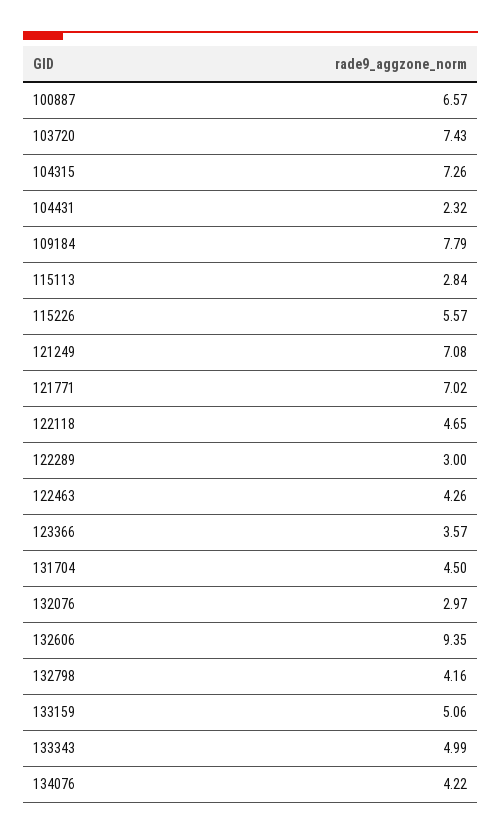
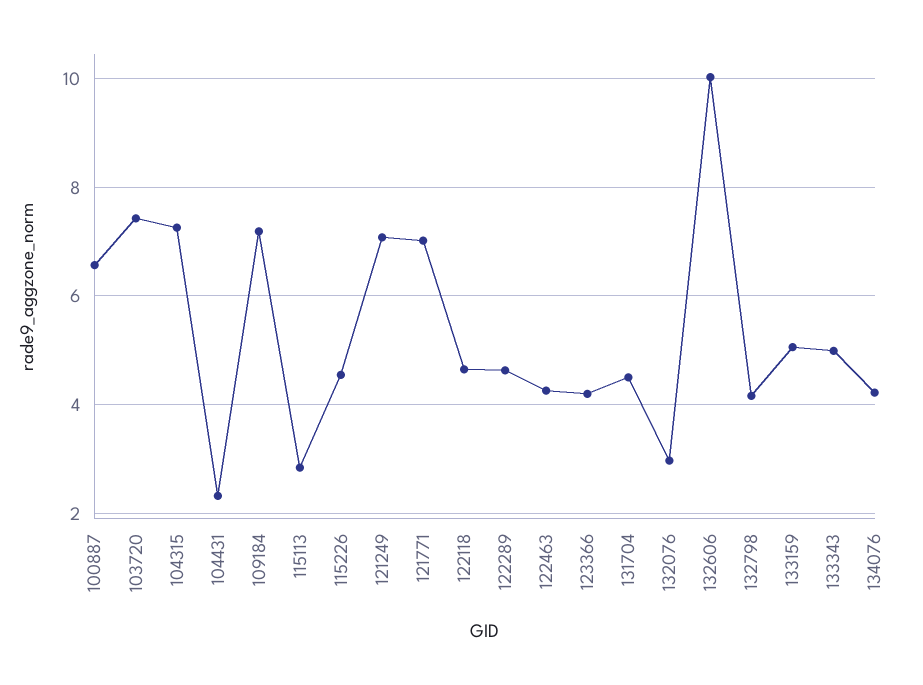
109184: 7.79 -> 7.2
115226: 5.57 -> 4.6
122289: 3 -> 4.6
123366: 3.57 -> 4.2
132606: 9.35 -> 10

